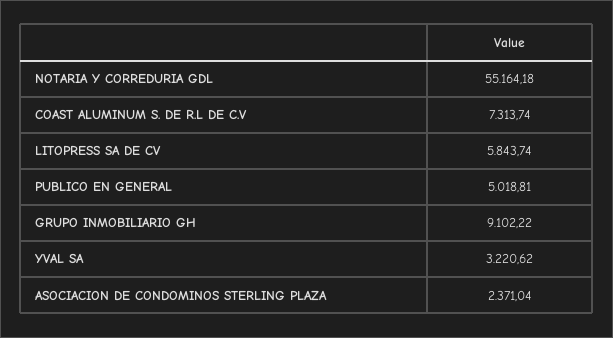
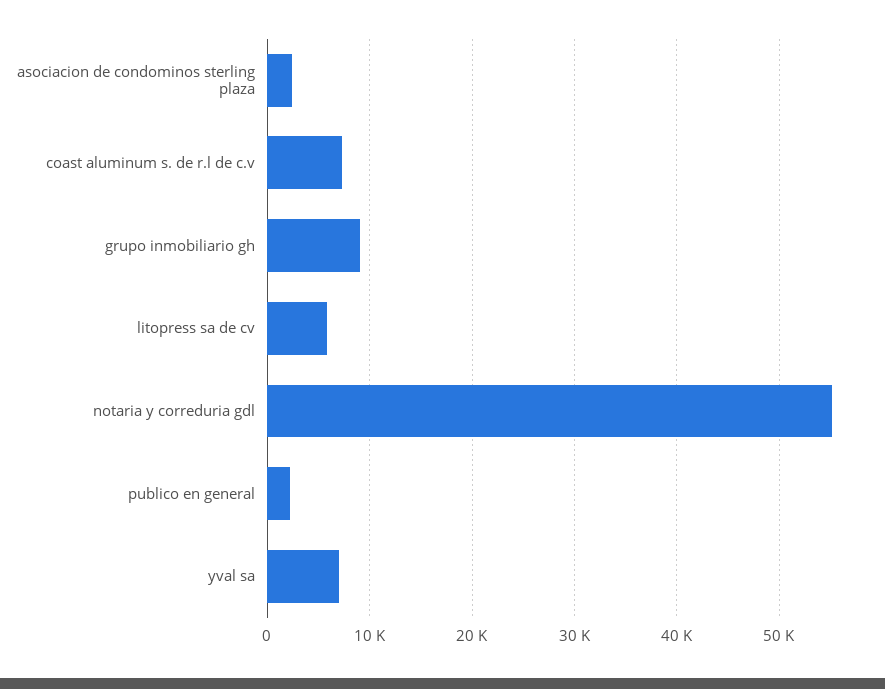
PUBLICO EN GENERAL: 5018.81 -> 2000
YVAL SA: 3220.62 -> 7000

